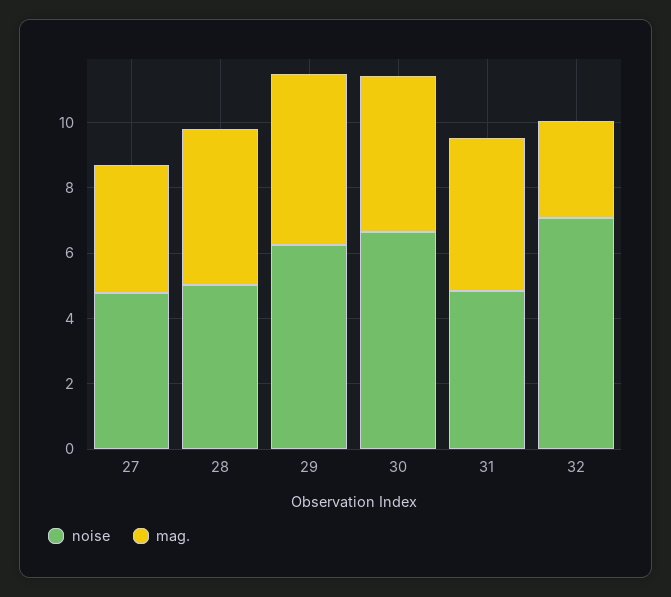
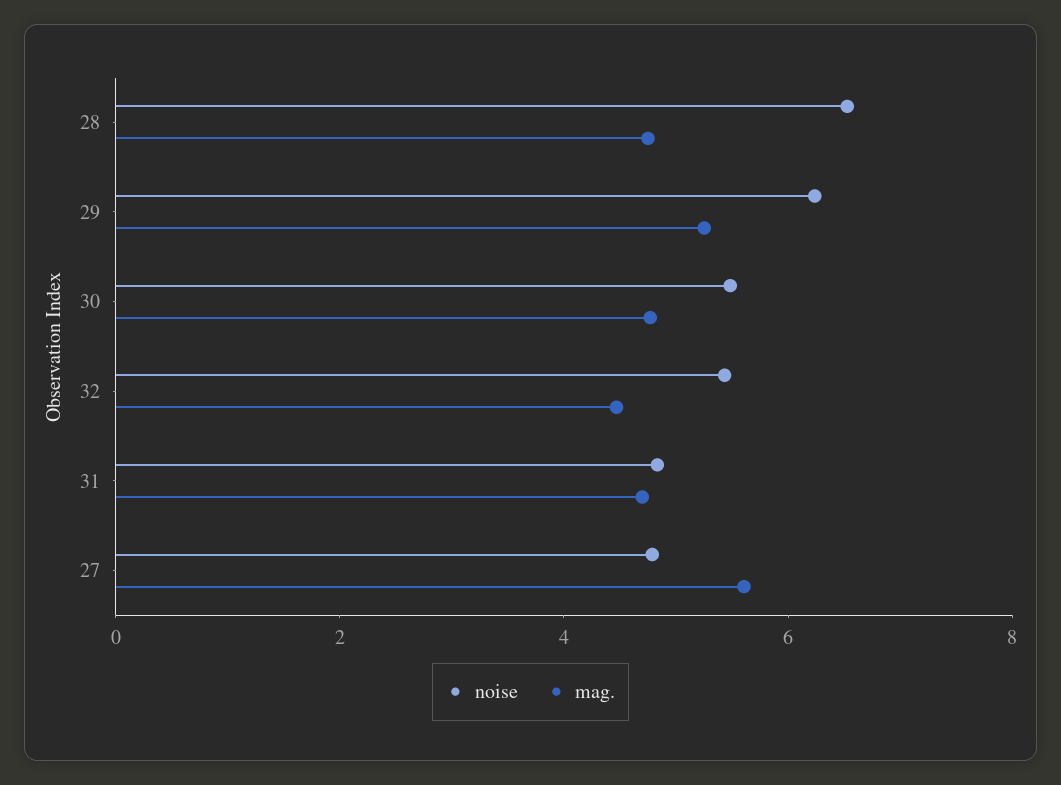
mag., 27: 4 -> 5.5
noise, 28: 5 -> 6.5
noise, 30: 6.5 -> 5.5
noise, 32: 7 -> 5.5
mag., 32: 3 -> 4.5

